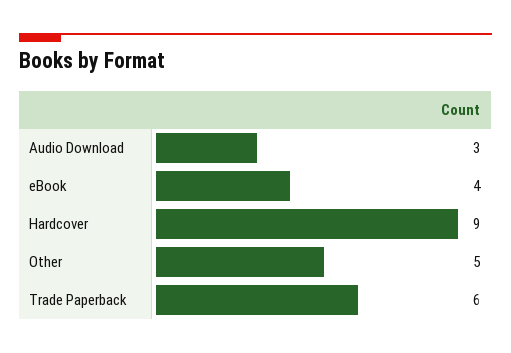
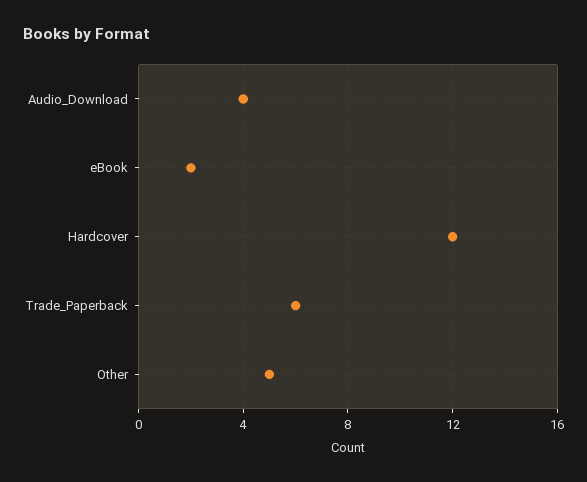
Audio Download: 3 -> 4
eBook: 4 -> 2
Hardcover: 9 -> 12

